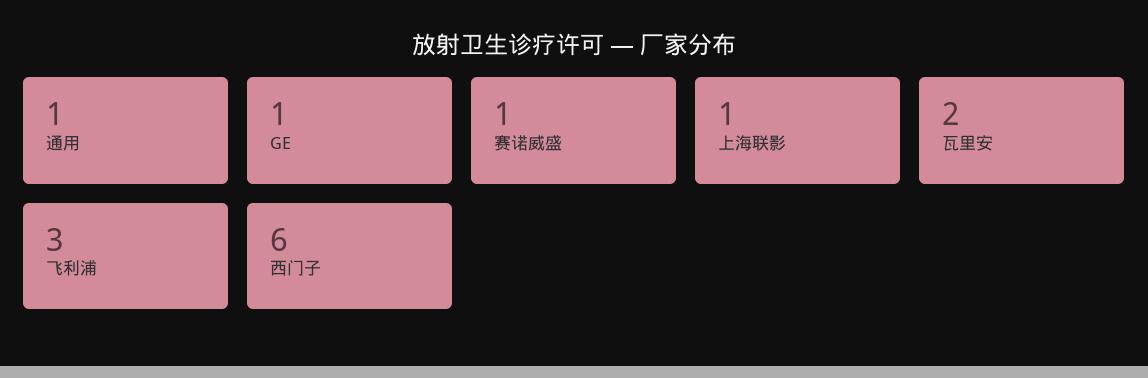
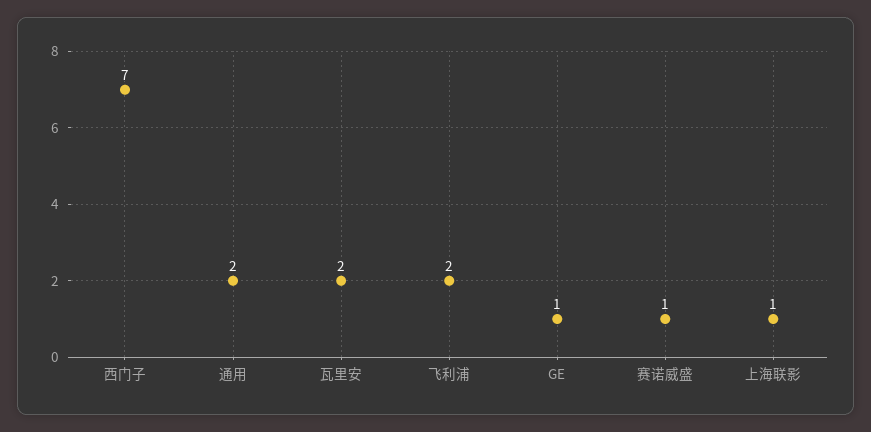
通用: 1 -> 2
飞利浦: 3 -> 2
西门子: 6 -> 7

